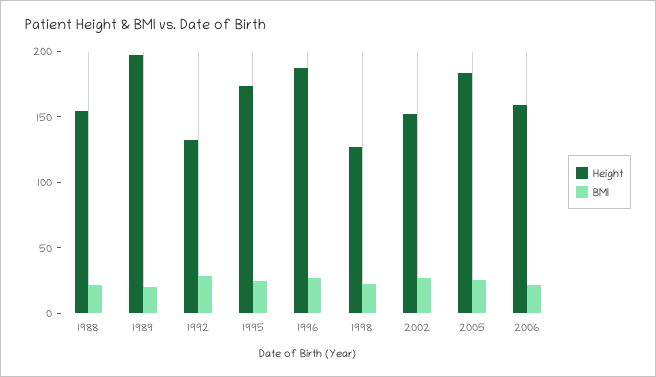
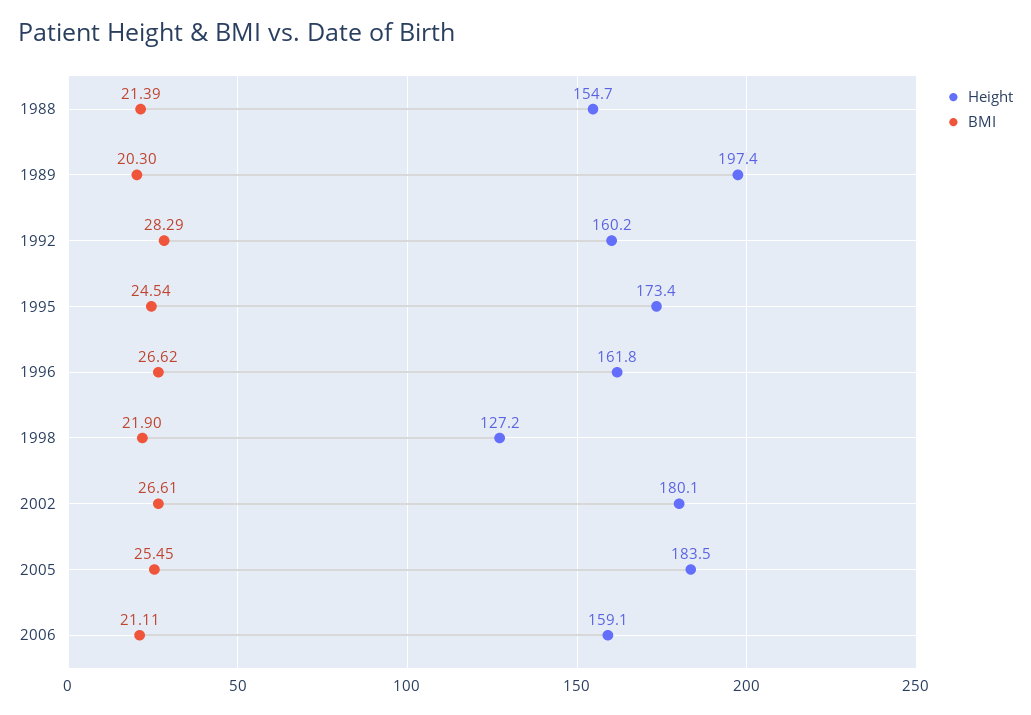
Height, 1992: 130 -> 160.2
Height, 1996: 190 -> 161.8
Height, 2002: 150 -> 180.1

